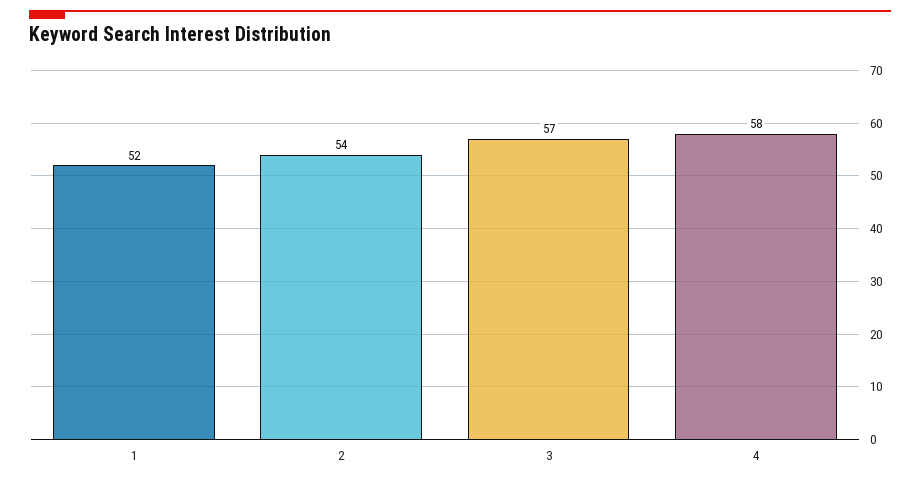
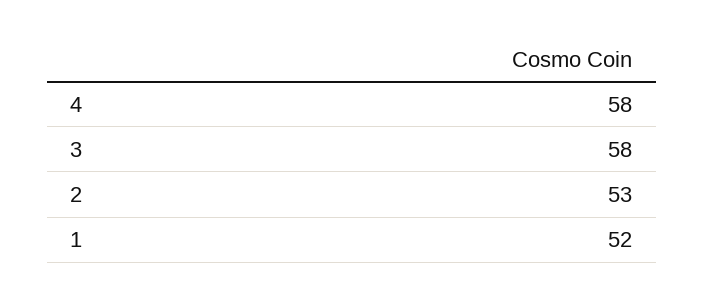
2: 54 -> 53
3: 57 -> 58

